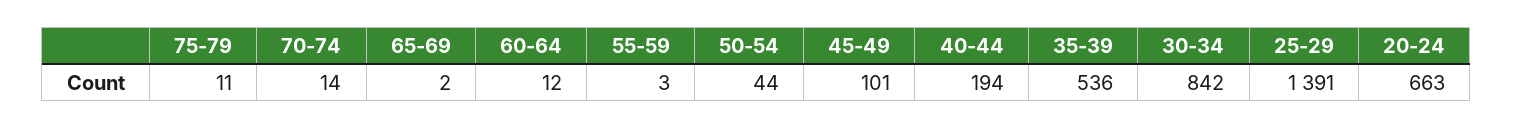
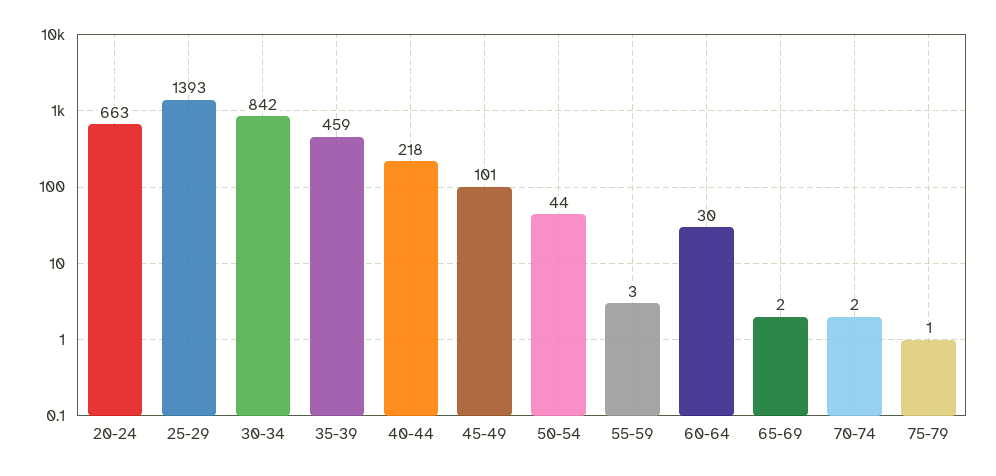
75-79: 11 -> 1
70-74: 14 -> 2
60-64: 12 -> 30
40-44: 194 -> 218
35-39: 536 -> 459
25-29: 1391 -> 1393

